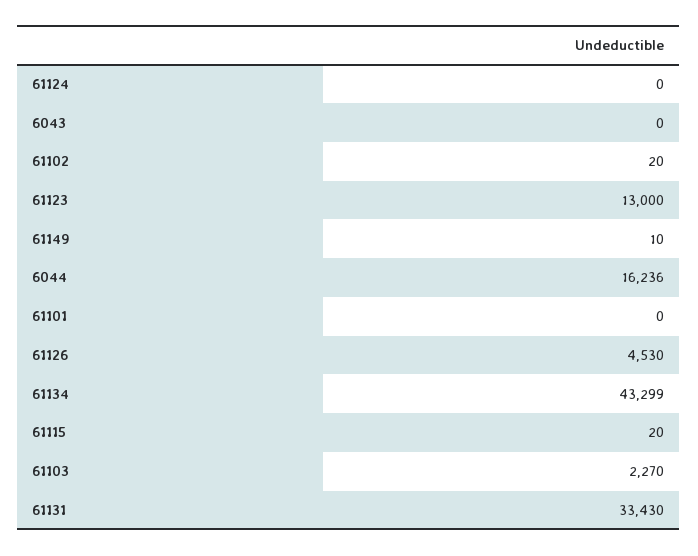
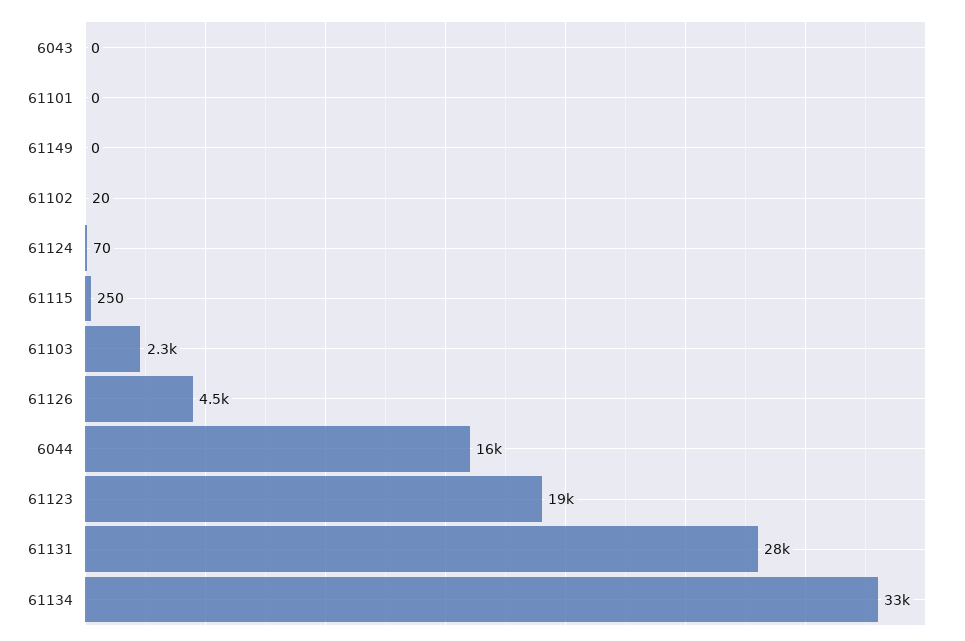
61124: 0 -> 70
61123: 13000 -> 19000
61149: 10 -> 0
61134: 43299 -> 33000
61115: 20 -> 250
61131: 33430 -> 28000

